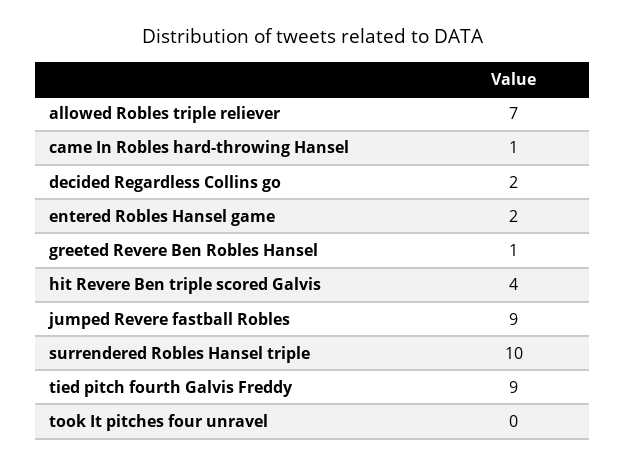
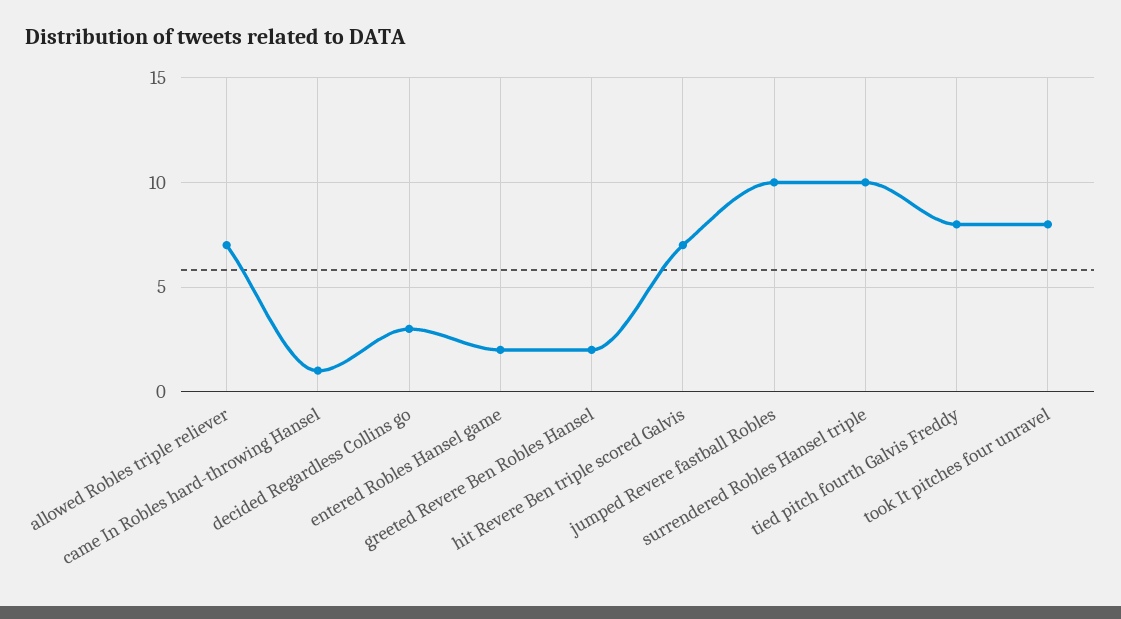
decided Regardless Collins go: 2 -> 3
greeted Revere Ben Robles Hansel: 1 -> 2
hit Revere Ben triple scored Galvis: 4 -> 7
jumped Revere fastball Robles: 9 -> 10
tied pitch fourth Galvis Freddy: 9 -> 8
took It pitches four unravel: 0 -> 8

